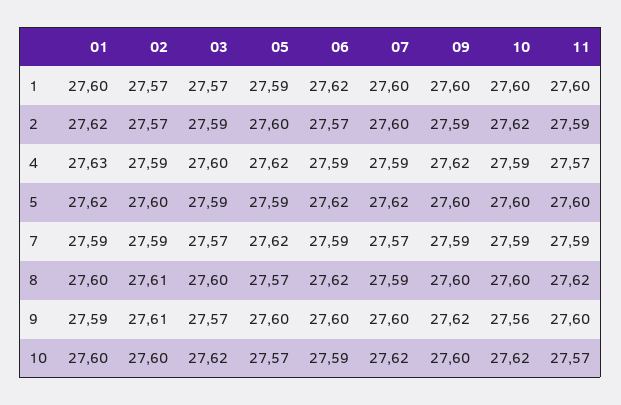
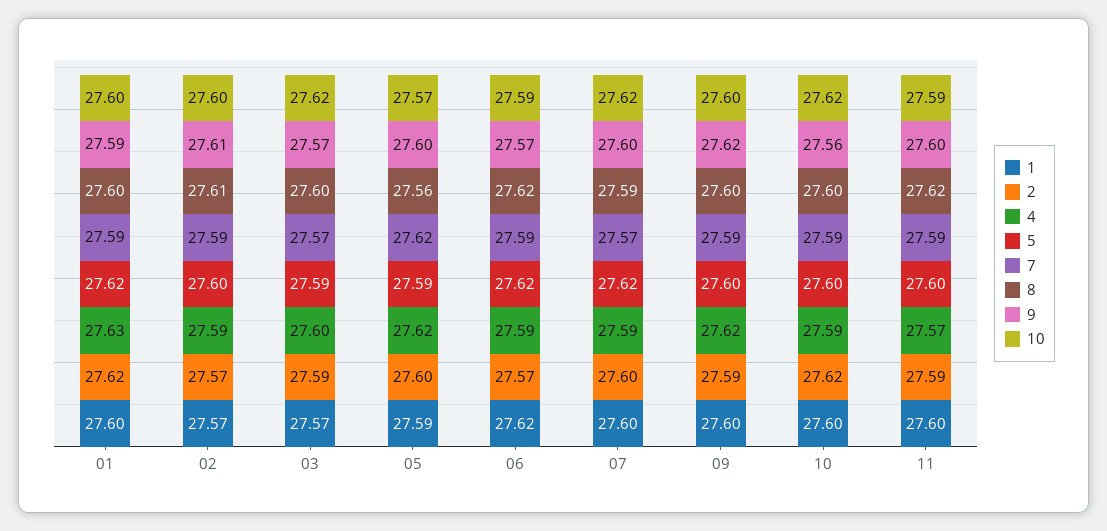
8, 05: 27.57 -> 27.56
9, 06: 27.6 -> 27.57
10, 11: 27.57 -> 27.59

